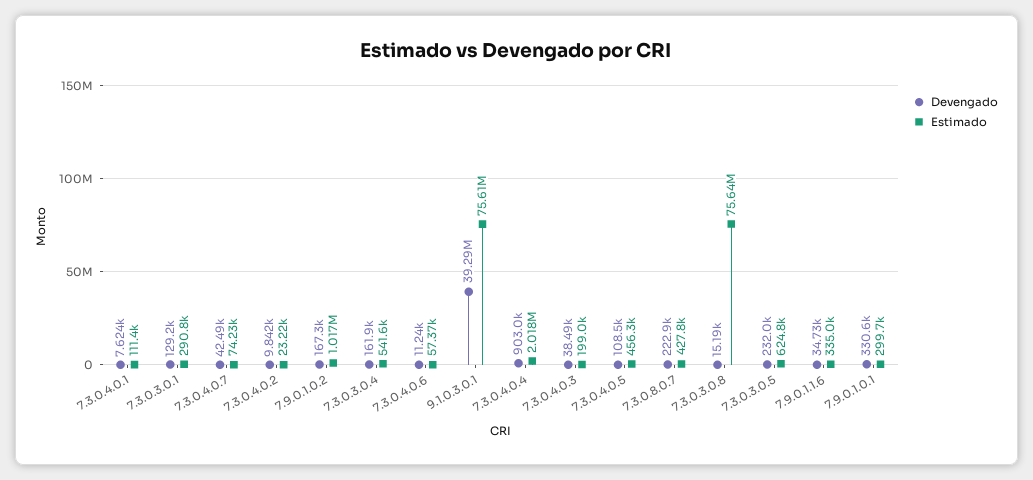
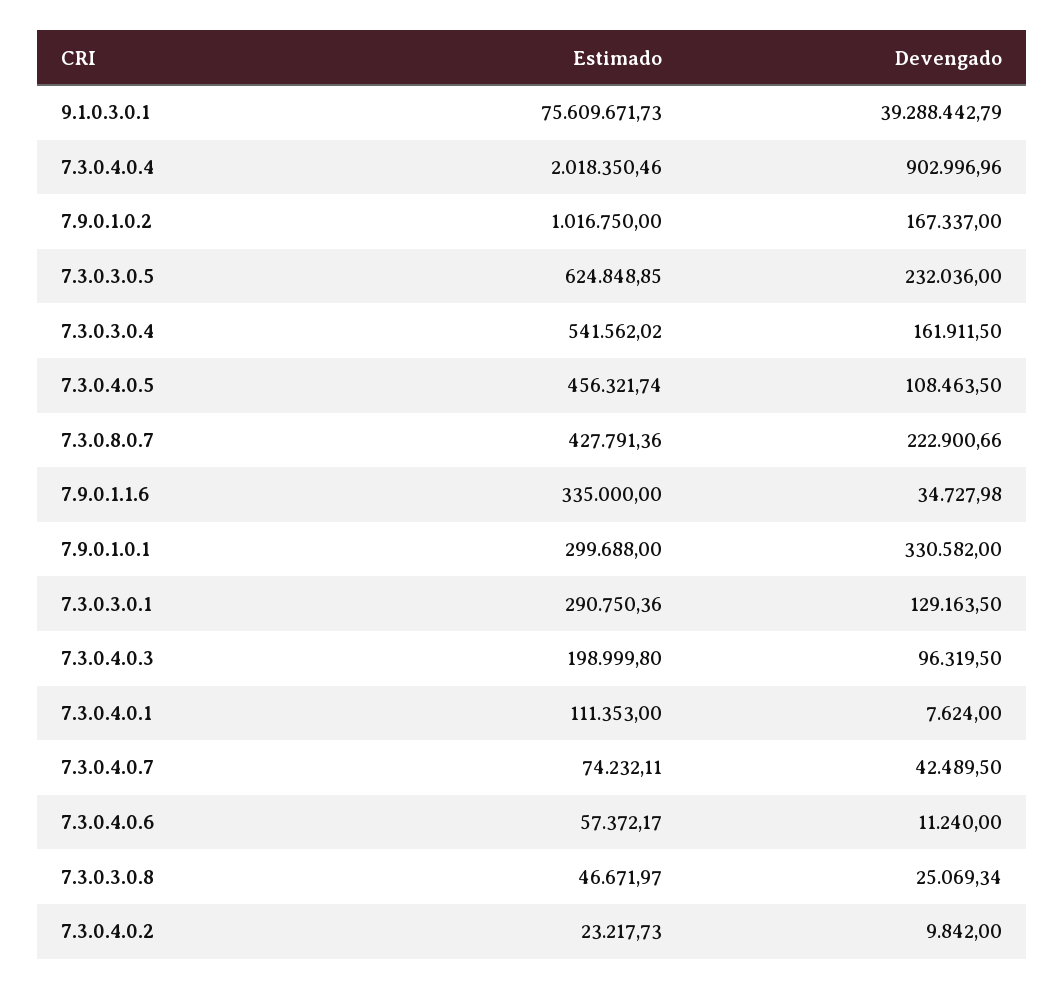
Devengado, 7.3.0.4.0.3: 38490 -> 96319.5
Devengado, 7.3.0.3.0.8: 15190 -> 25069.34
Estimado, 7.3.0.3.0.8: 75640000 -> 46671.97

